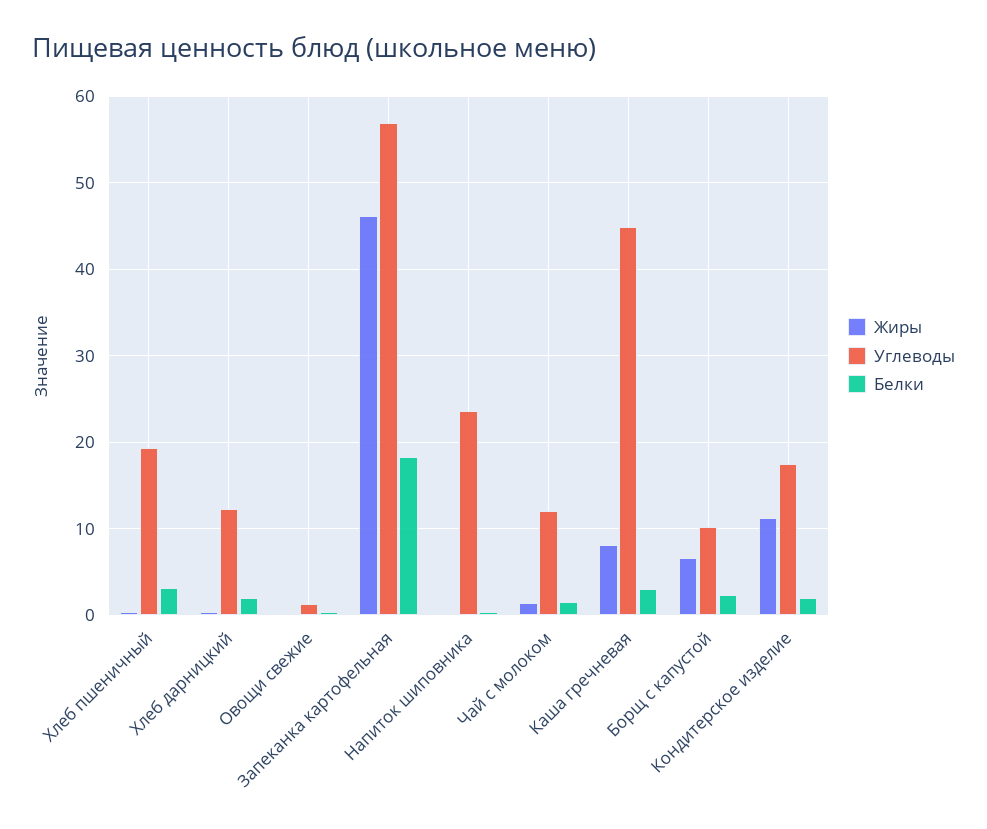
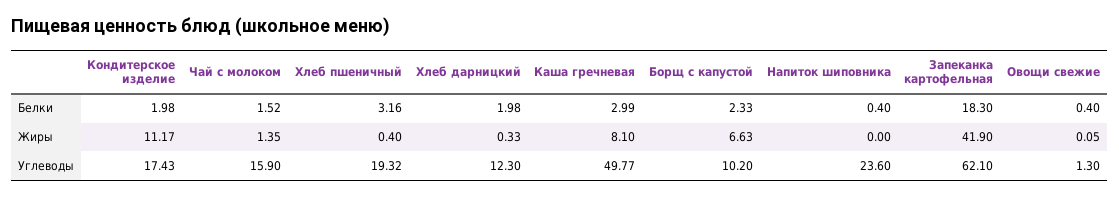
Жиры, Запеканка картофельная: 46 -> 41.9
Углеводы, Запеканка картофельная: 57 -> 62.1
Углеводы, Чай с молоком: 12 -> 15.9
Углеводы, Каша гречневая: 45 -> 49.77

